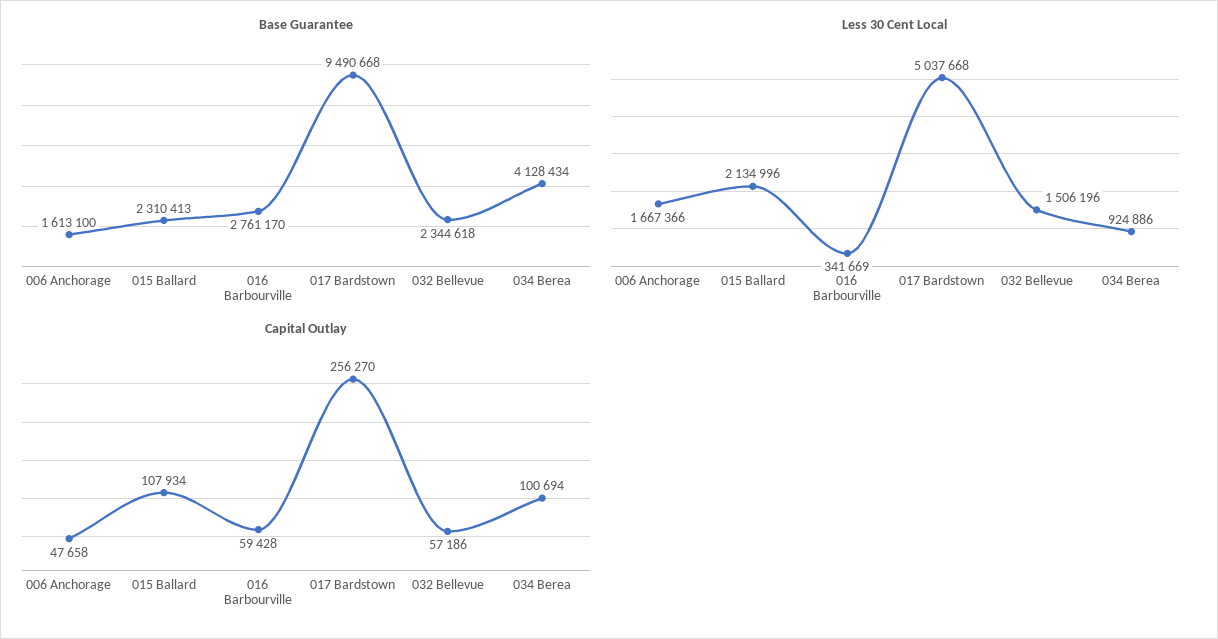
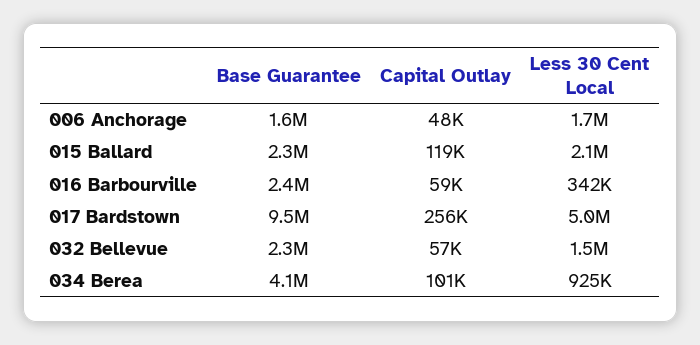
Base Guarantee, 016 Barbourville: 2761170 -> 2400000
Capital Outlay, 015 Ballard: 107934 -> 119000

